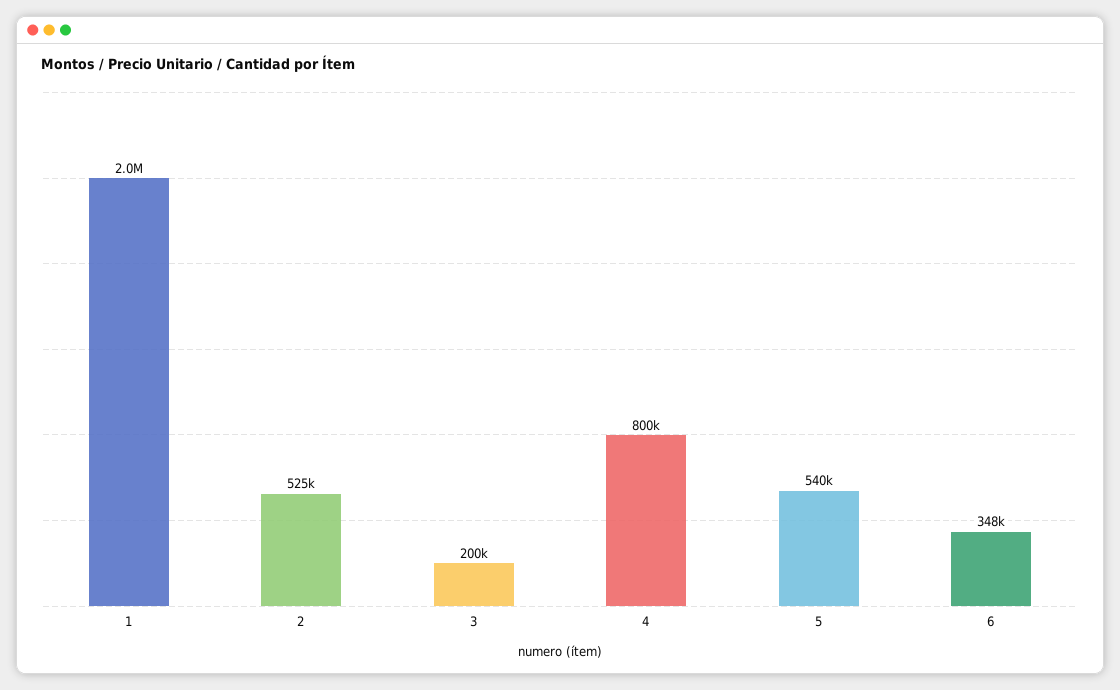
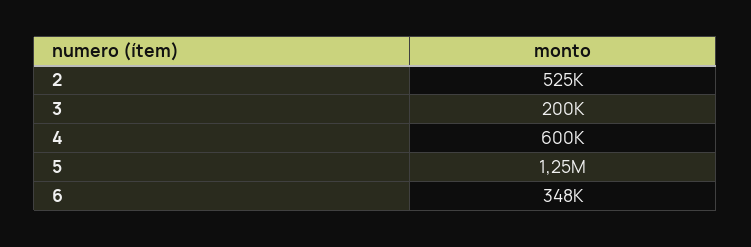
1: 2000000 -> none
4: 800000 -> 600000
5: 540000 -> 1250000

